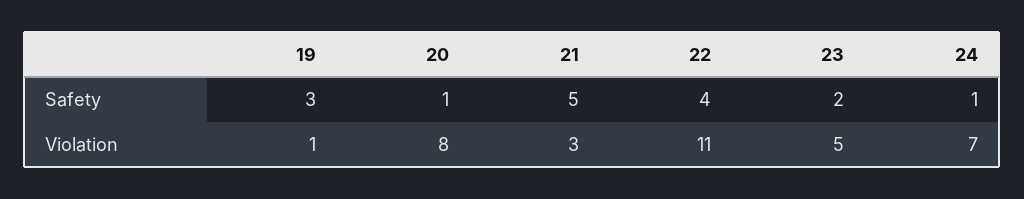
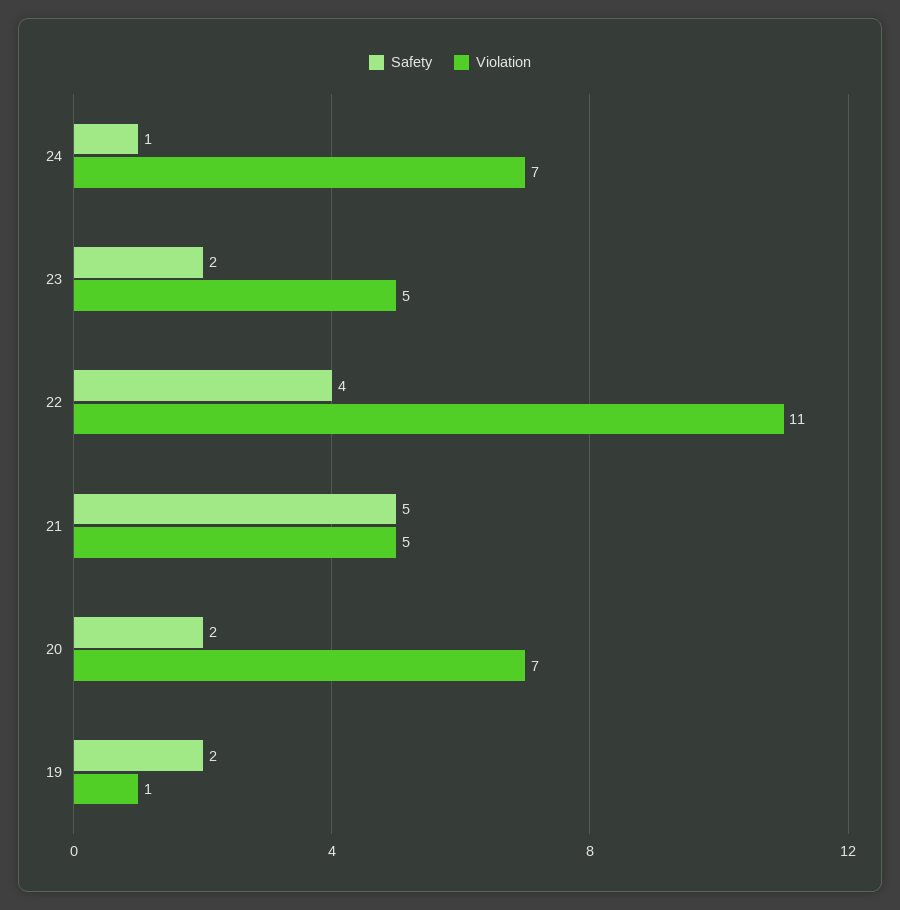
Safety, 19: 3 -> 2
Safety, 20: 1 -> 2
Violation, 20: 8 -> 7
Violation, 21: 3 -> 5

